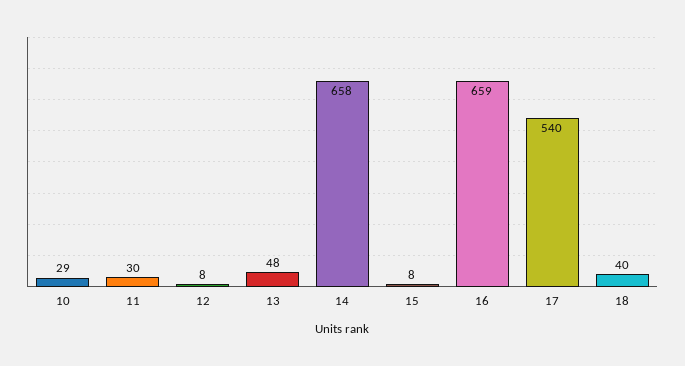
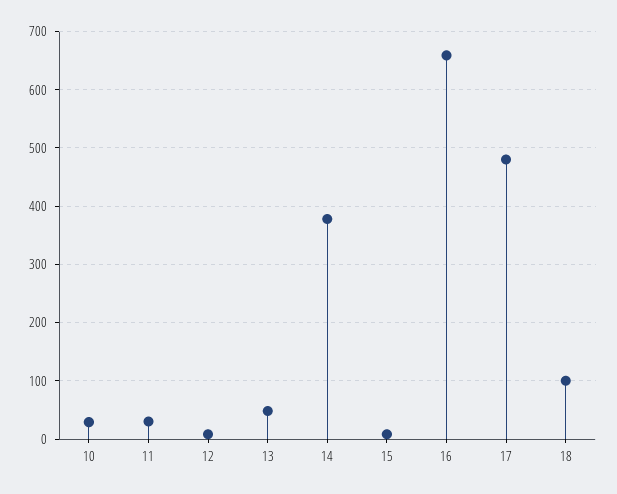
14: 658 -> 380
17: 540 -> 480
18: 40 -> 100

